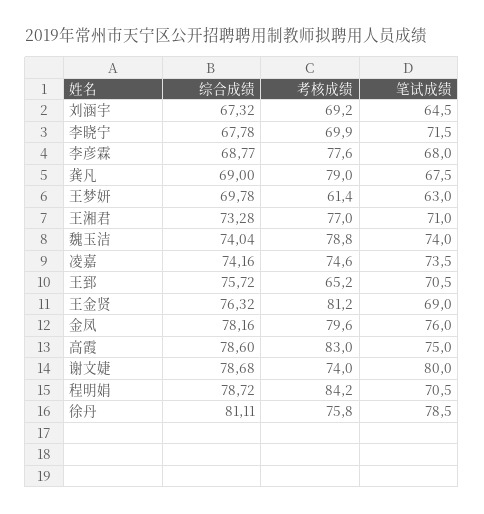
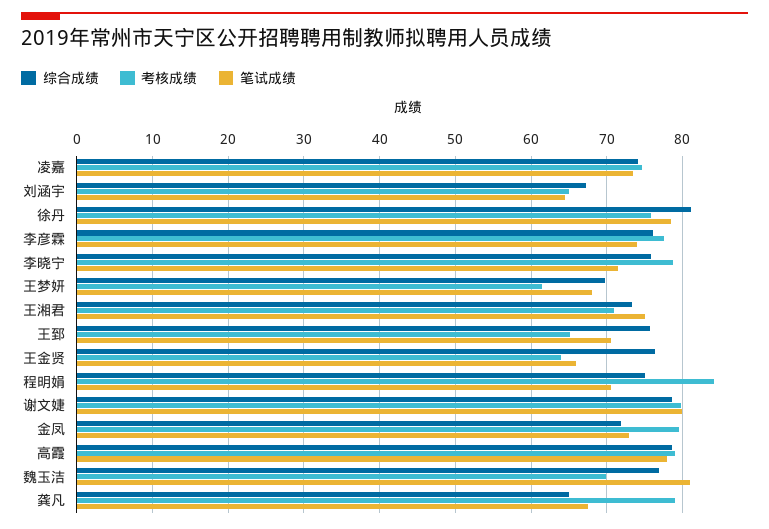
考核成绩, 刘涵宇: 69.2 -> 65
综合成绩, 李晓宁: 67.78 -> 76
考核成绩, 李晓宁: 69.9 -> 79
综合成绩, 李彦霖: 68.77 -> 76
笔试成绩, 李彦霖: 68 -> 74
综合成绩, 龚凡: 69 -> 65
笔试成绩, 王梦妍: 63 -> 68
考核成绩, 王湘君: 77 -> 71
笔试成绩, 王湘君: 71 -> 75
综合成绩, 魏玉洁: 74.04 -> 77
考核成绩, 魏玉洁: 78.8 -> 70
笔试成绩, 魏玉洁: 74 -> 81
考核成绩, 王金贤: 81.2 -> 64
笔试成绩, 王金贤: 69 -> 66
综合成绩, 金凤: 78.16 -> 72
笔试成绩, 金凤: 76 -> 73
考核成绩, 高霞: 83 -> 79
笔试成绩, 高霞: 75 -> 78
考核成绩, 谢文婕: 74 -> 80
综合成绩, 程明娟: 78.72 -> 75

